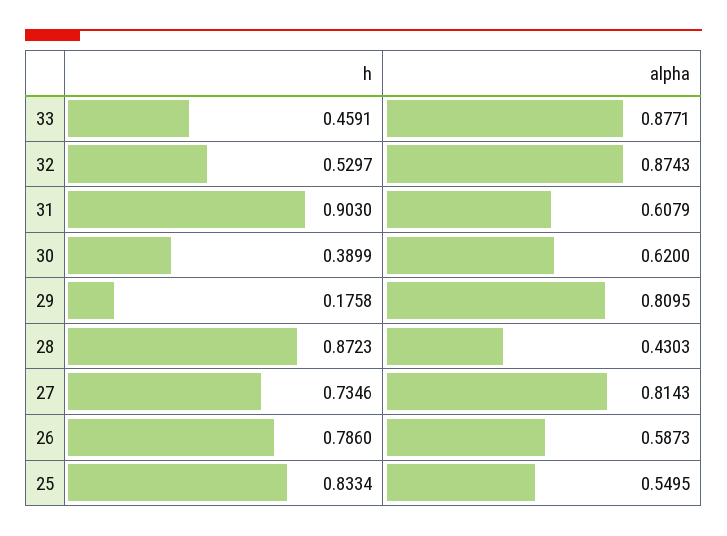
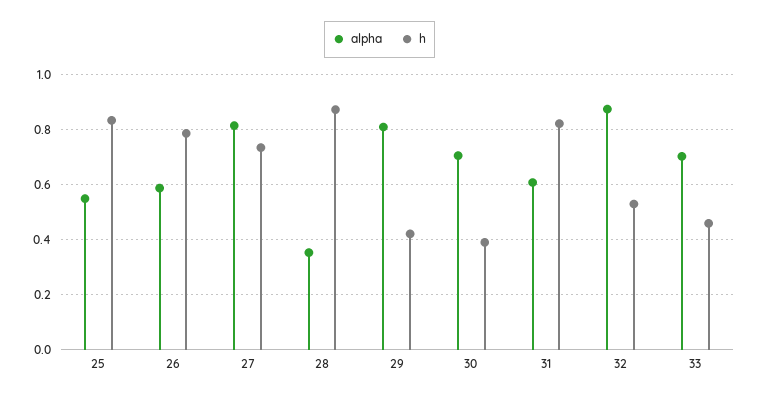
alpha, 33: 0.8771 -> 0.7
h, 31: 0.903 -> 0.825
alpha, 30: 0.62 -> 0.7
h, 29: 0.1758 -> 0.425
alpha, 28: 0.4303 -> 0.35

